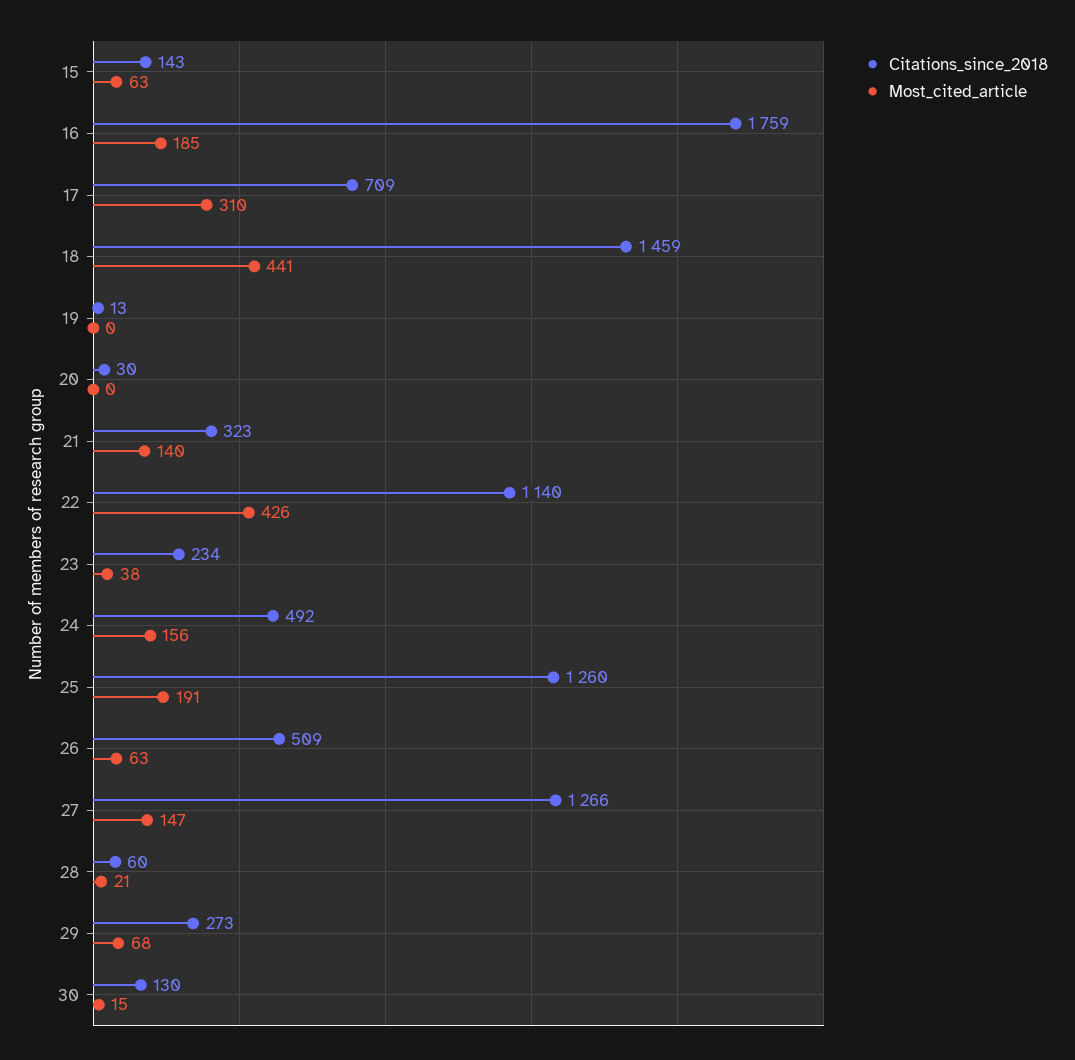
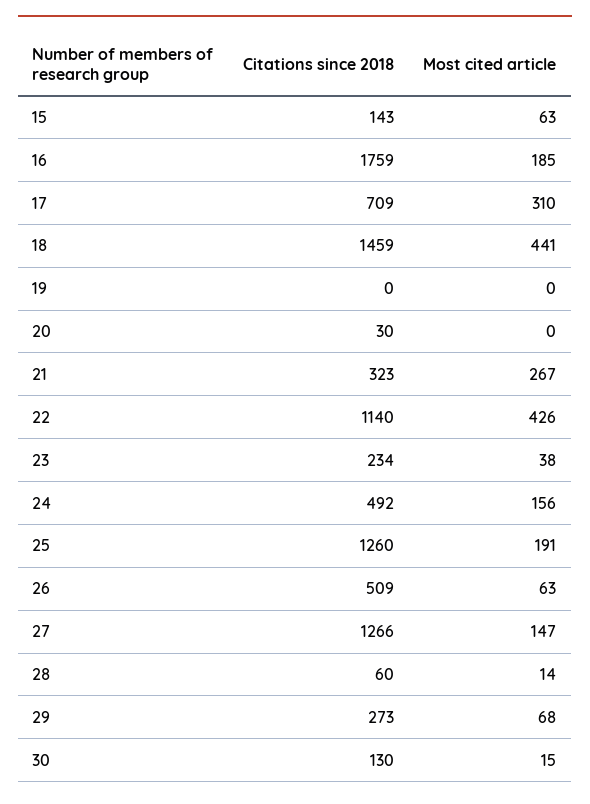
Citations_since_2018, 19: 13 -> 0
Most_cited_article, 21: 140 -> 267
Most_cited_article, 28: 21 -> 14

